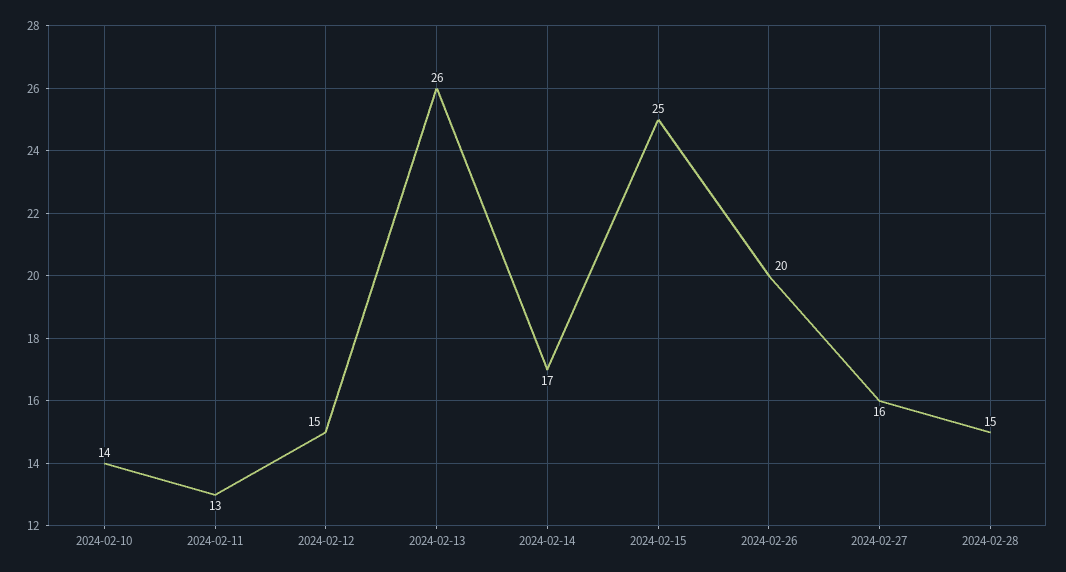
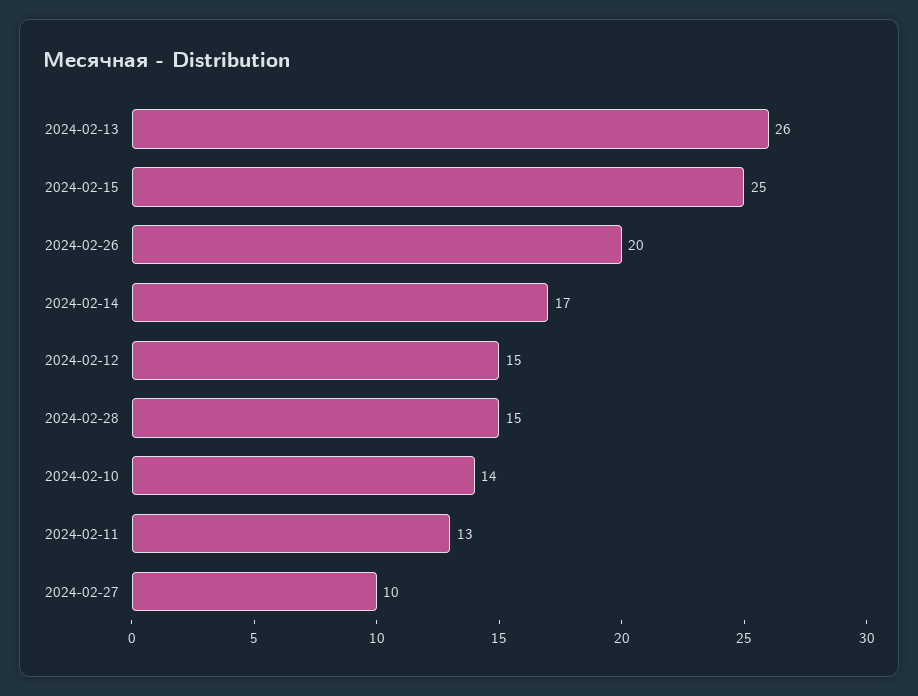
2024-02-27: 16 -> 10

